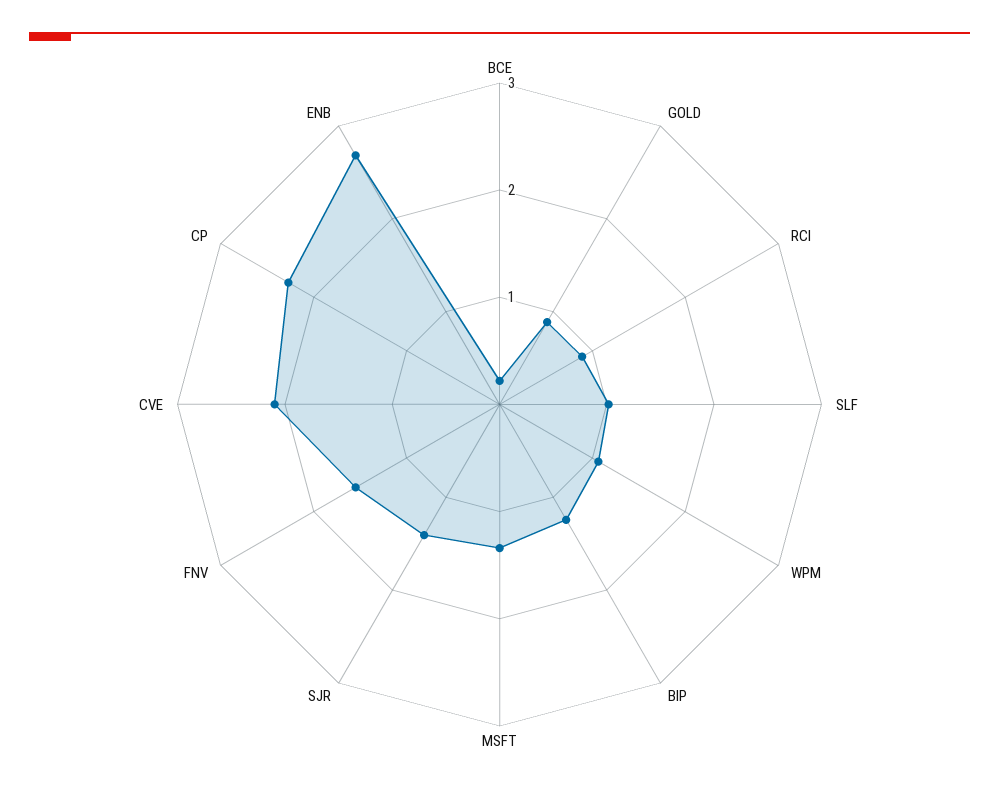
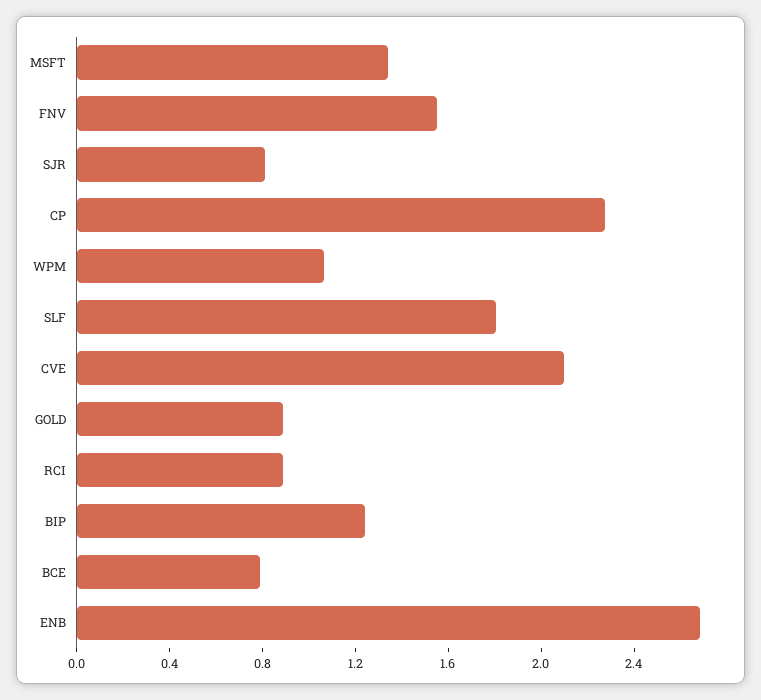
BCE: 0.2 -> 0.8
SLF: 1 -> 1.8
SJR: 1.4 -> 0.8

